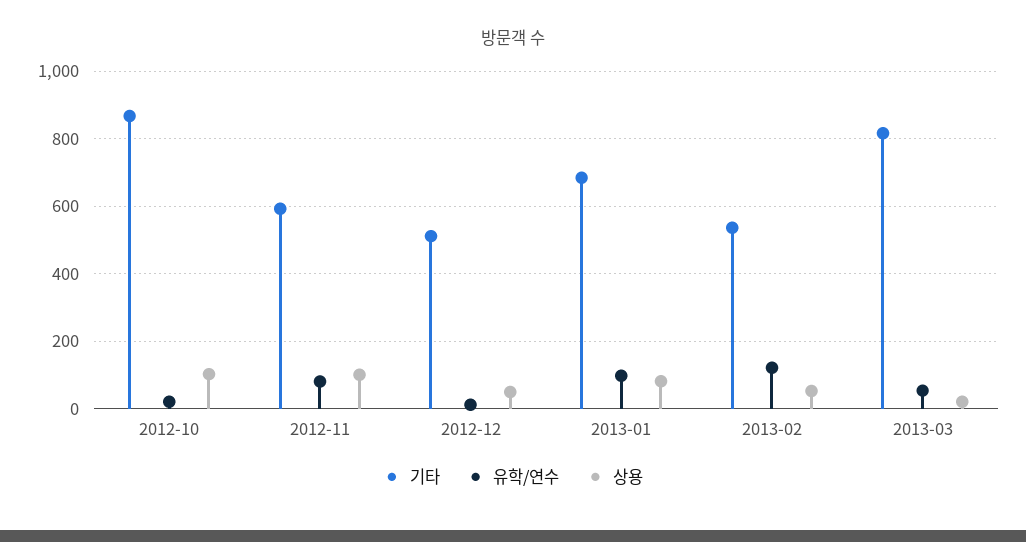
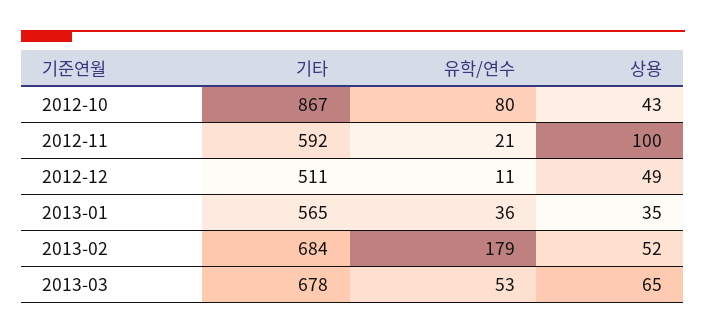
유학/연수, 2012-10: 20 -> 80
상용, 2012-10: 100 -> 43
유학/연수, 2012-11: 80 -> 21
기타, 2013-01: 680 -> 565
유학/연수, 2013-01: 100 -> 36
상용, 2013-01: 80 -> 35
기타, 2013-02: 540 -> 684
유학/연수, 2013-02: 120 -> 179
기타, 2013-03: 820 -> 678
상용, 2013-03: 20 -> 65

